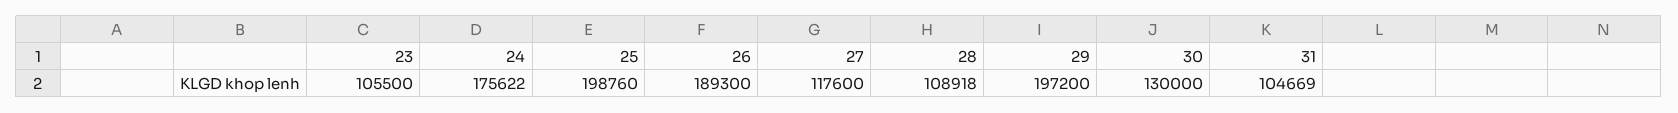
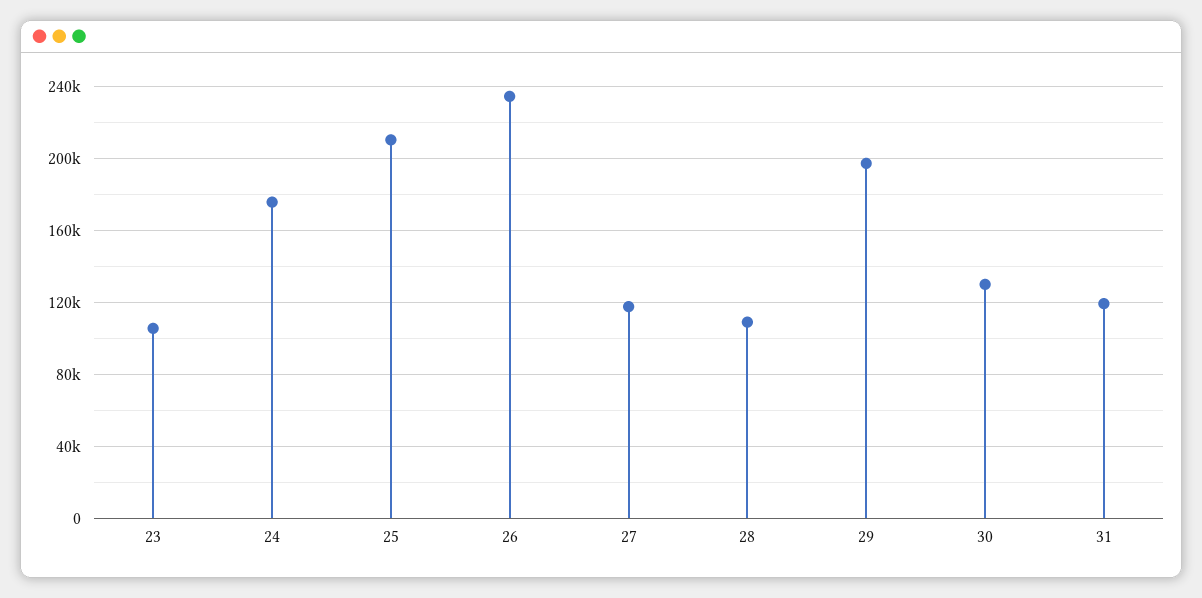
25: 198760 -> 210000
26: 189300 -> 235000
31: 104669 -> 120000

